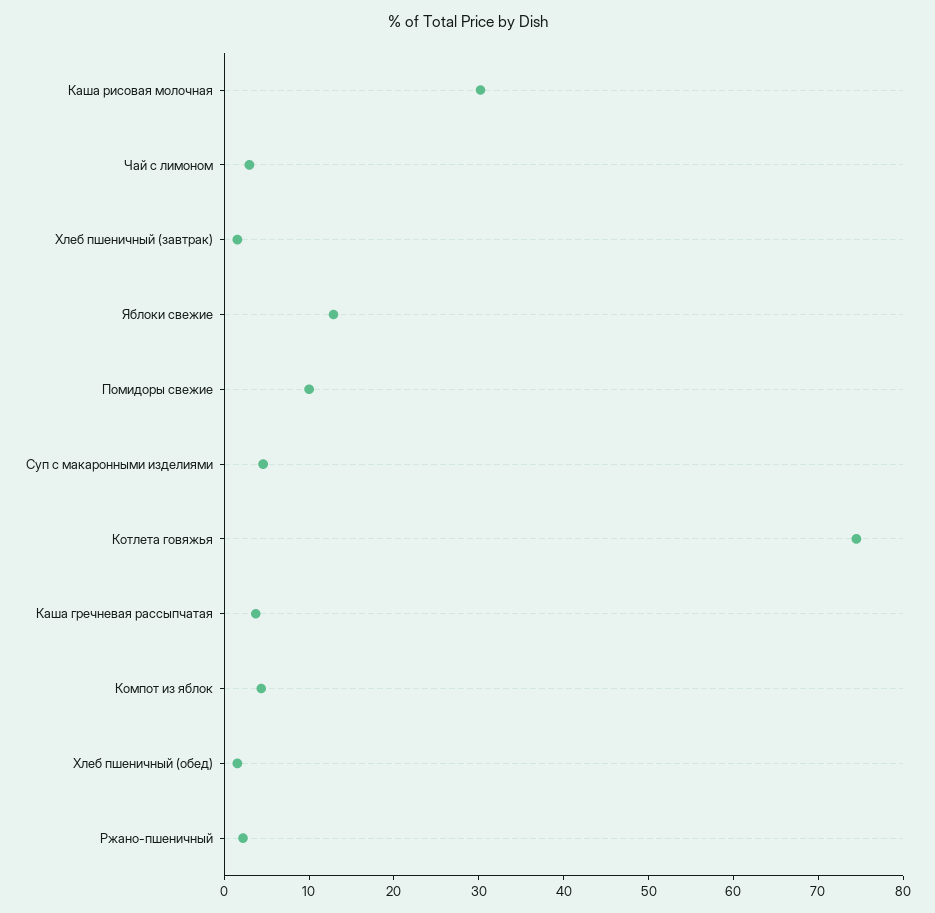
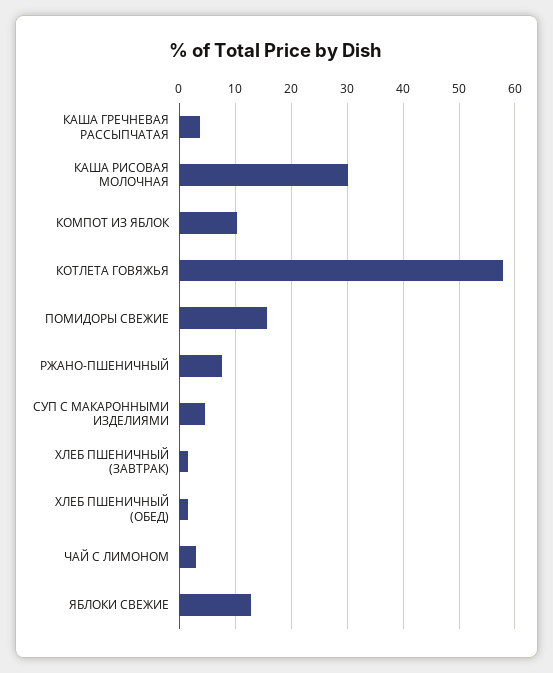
Помидоры свежие: 10 -> 16
Котлета говяжья: 74 -> 58
Компот из яблок: 4 -> 10
Ржано-пшеничный: 2 -> 8

